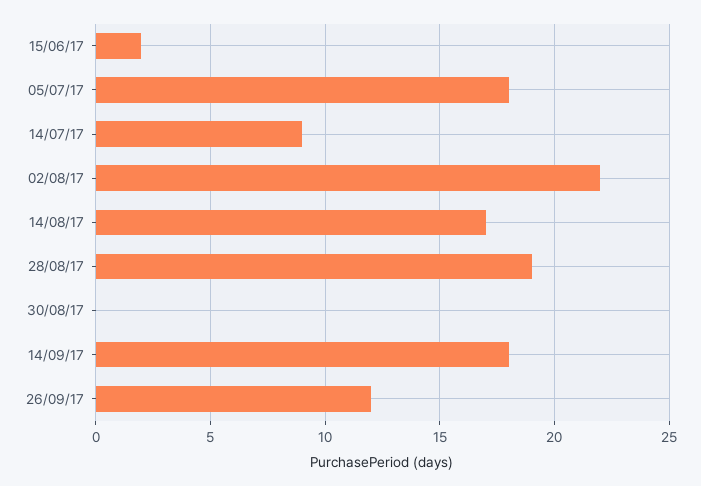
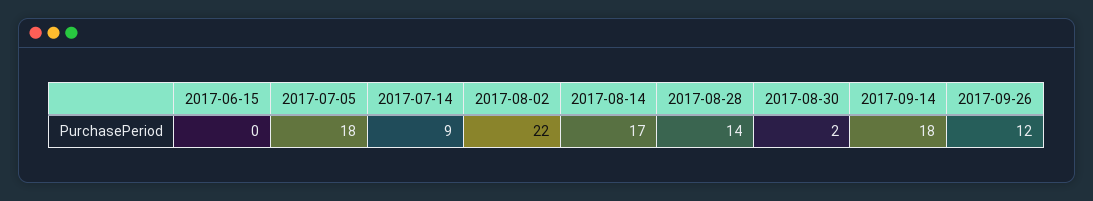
15/06/17: 2 -> 0
28/08/17: 19 -> 14
30/08/17: 0 -> 2

